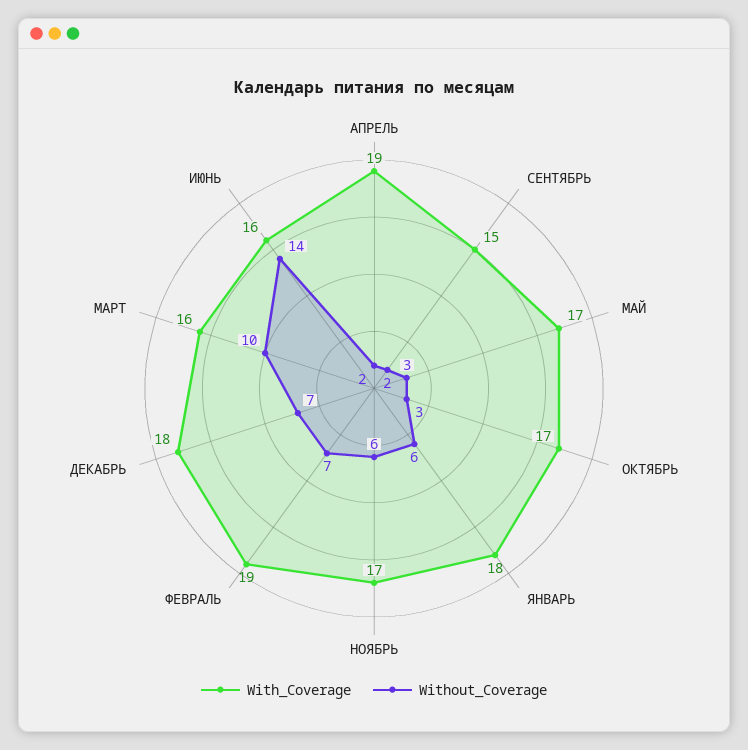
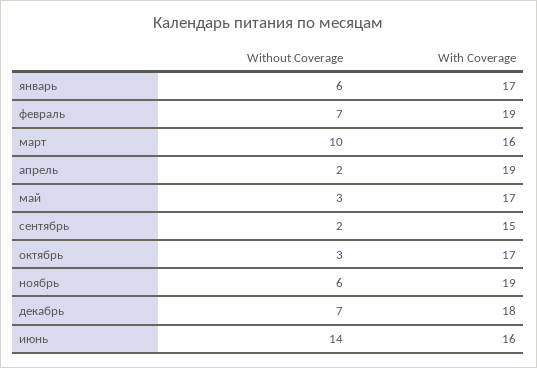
With_Coverage, ЯНВАРЬ: 18 -> 17
With_Coverage, НОЯБРЬ: 17 -> 19

